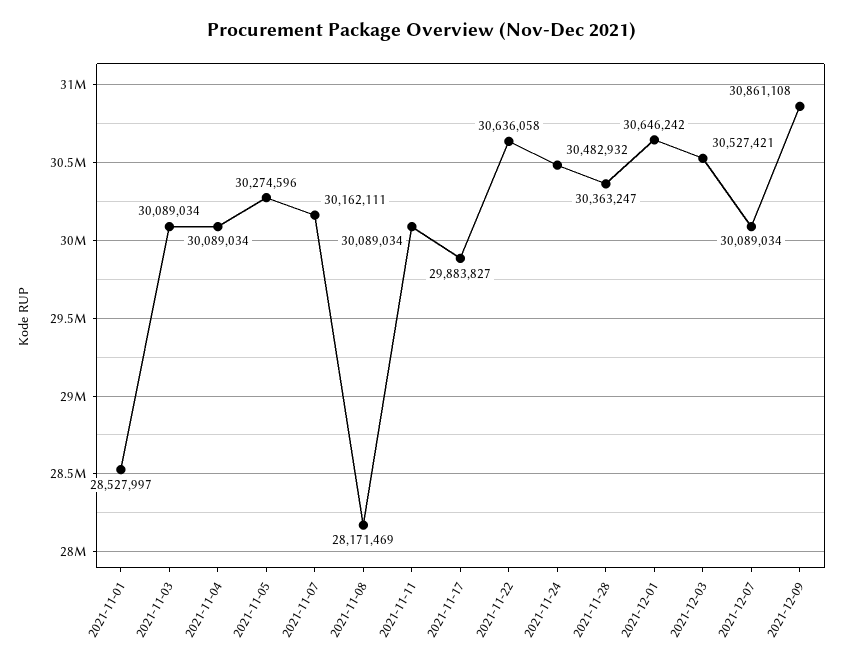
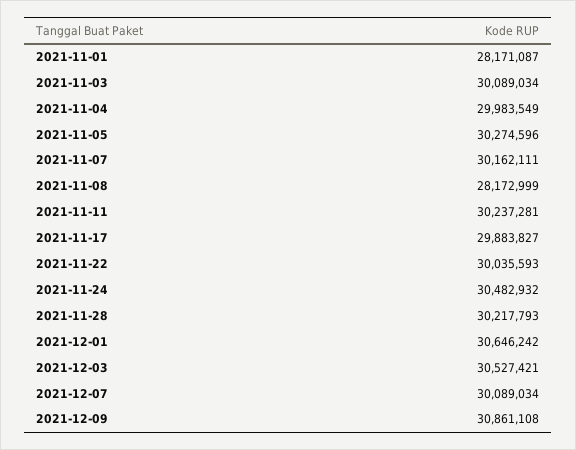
2021-11-01: 28527997 -> 28171087
2021-11-04: 30089034 -> 29983549
2021-11-08: 28171469 -> 28172999
2021-11-11: 30089034 -> 30237281
2021-11-22: 30636058 -> 30035593
2021-11-28: 30363247 -> 30217793

